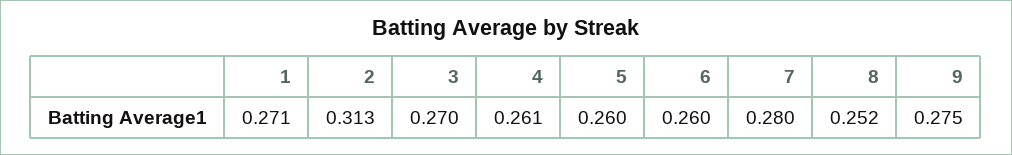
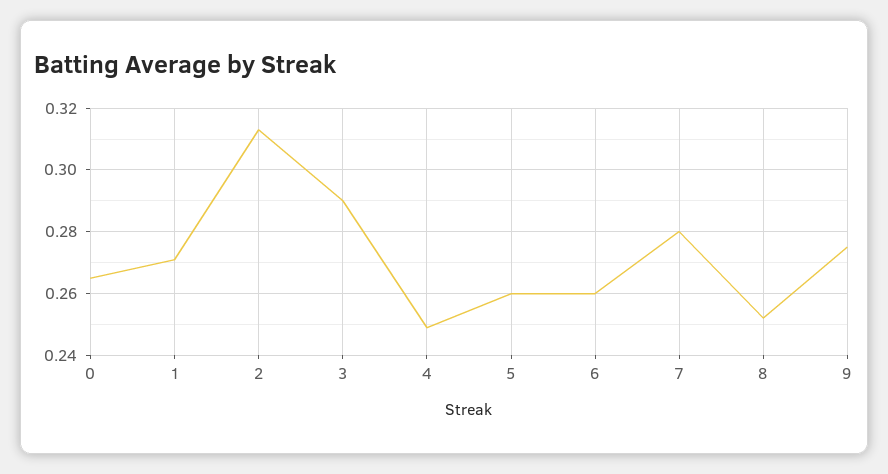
3: 0.27 -> 0.29
4: 0.261 -> 0.25
0: none -> 0.265

